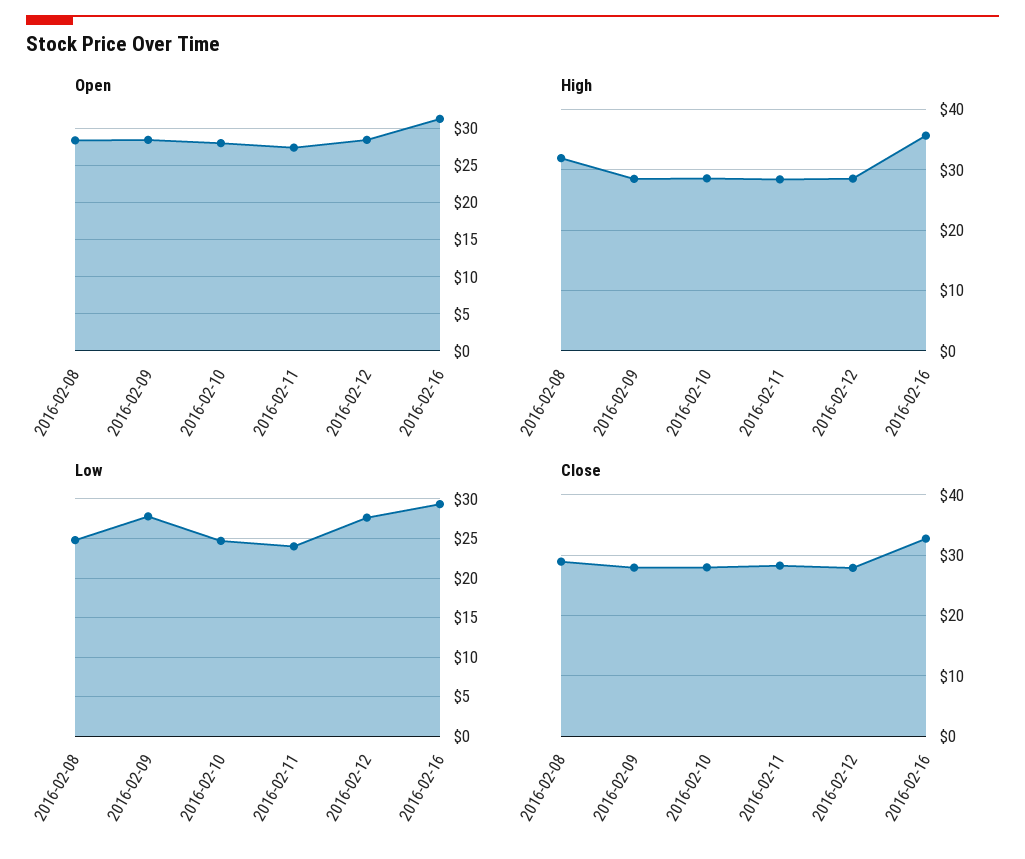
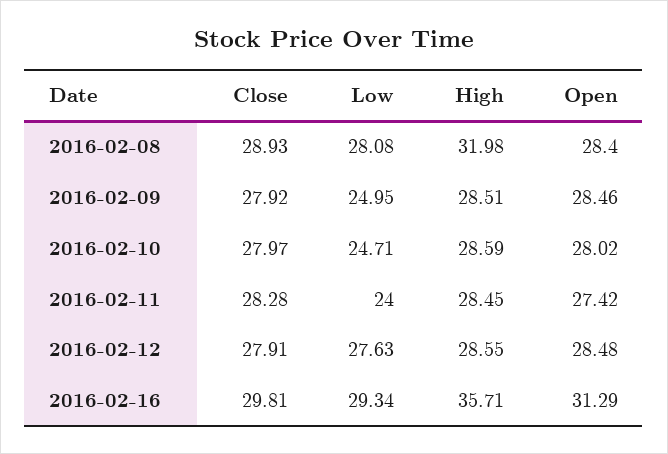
Low, 2016-02-08: 25 -> 28.08
Low, 2016-02-09: 28 -> 24.95
Close, 2016-02-16: 33 -> 29.81

